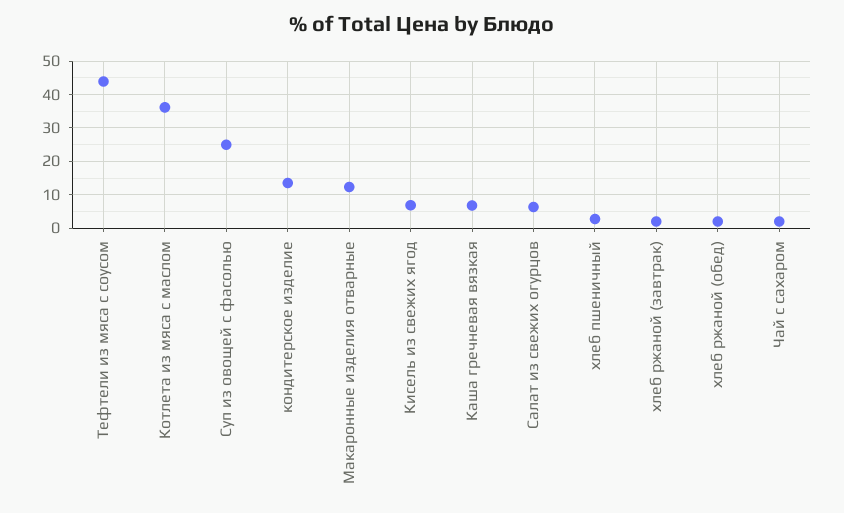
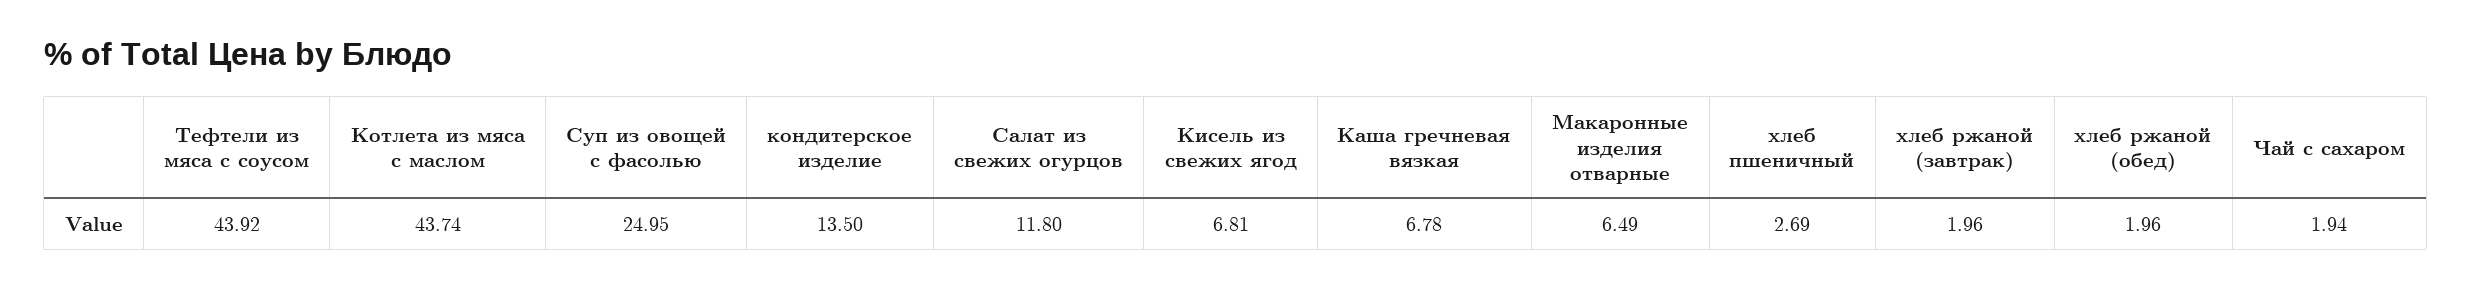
Котлета из мяса с маслом: 36 -> 43.74
Макаронные изделия отварные: 12 -> 6.49
Салат из свежих огурцов: 6 -> 11.8

